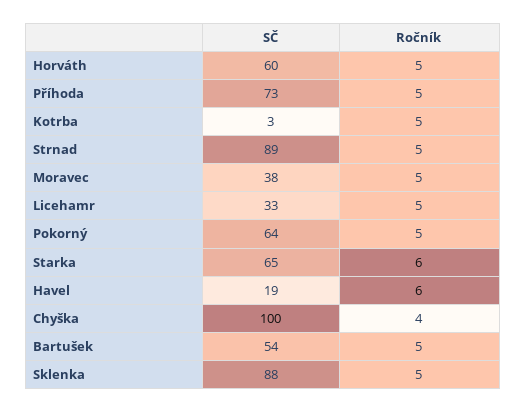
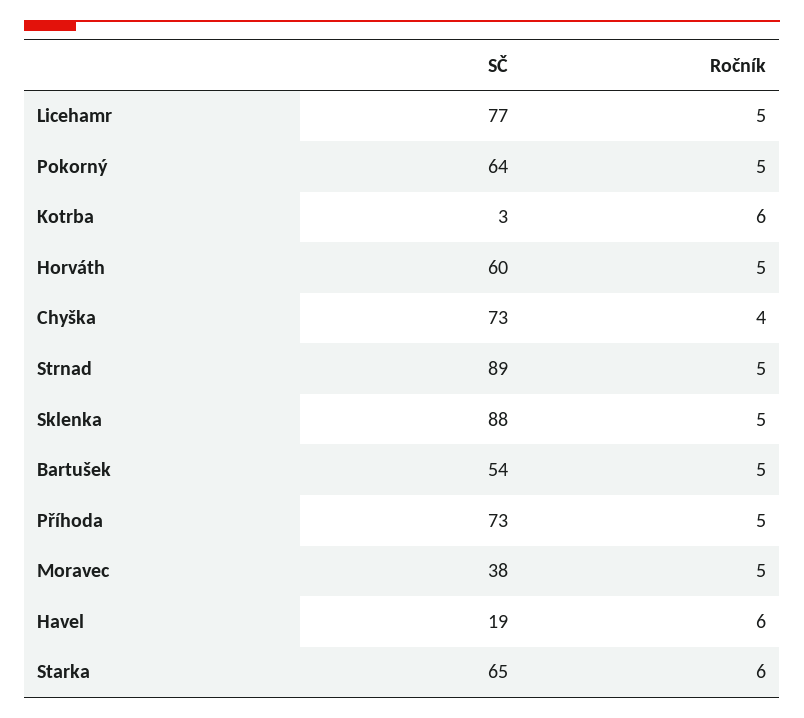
Ročník, Kotrba: 5 -> 6
SČ, Licehamr: 33 -> 77
SČ, Chyška: 100 -> 73

